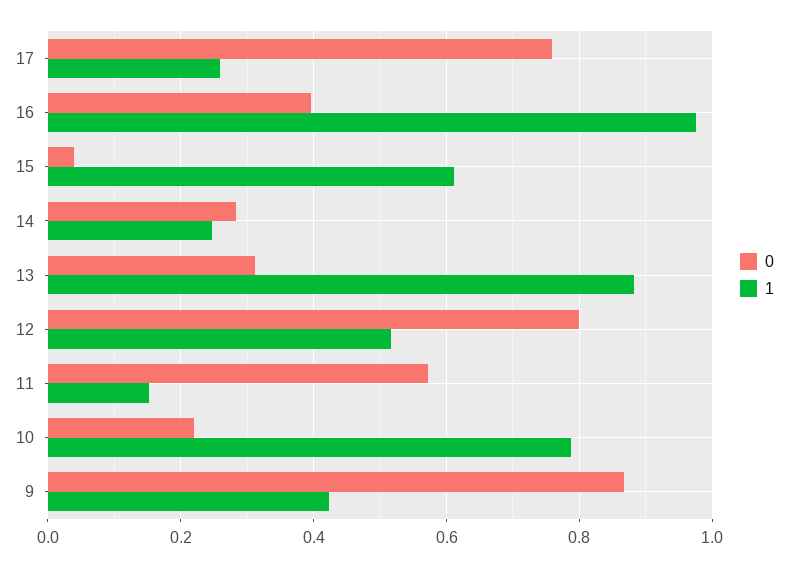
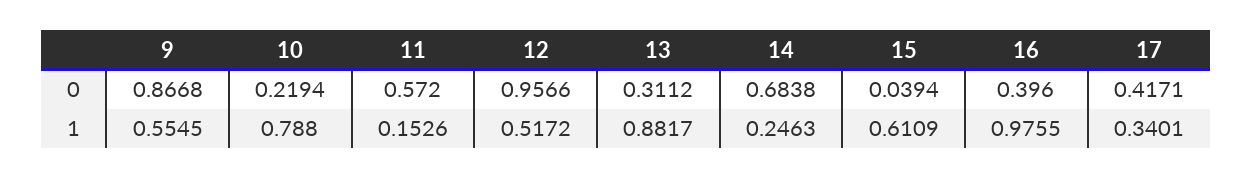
0, 17: 0.76 -> 0.4171
1, 17: 0.26 -> 0.3401
0, 14: 0.28 -> 0.6838
0, 12: 0.8 -> 0.9566
1, 9: 0.42 -> 0.5545

